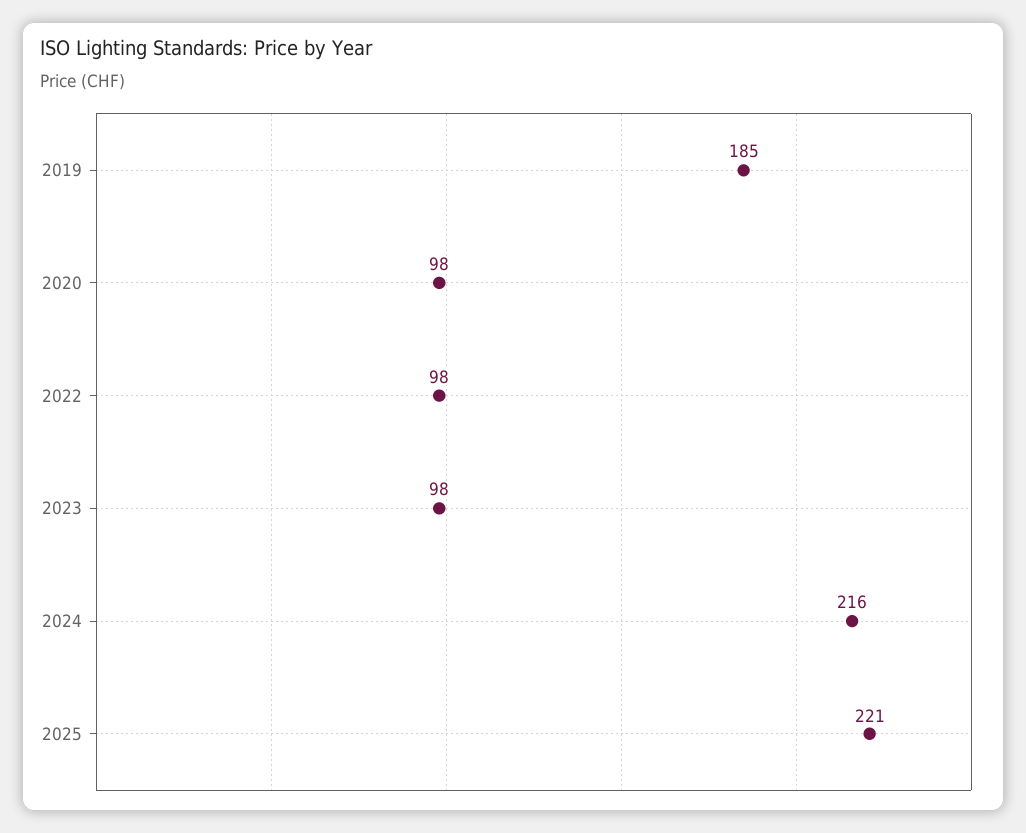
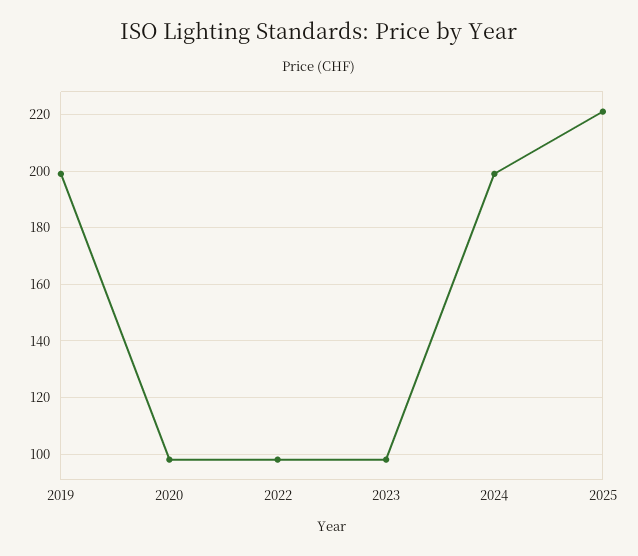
2019: 185 -> 200
2024: 216 -> 200

